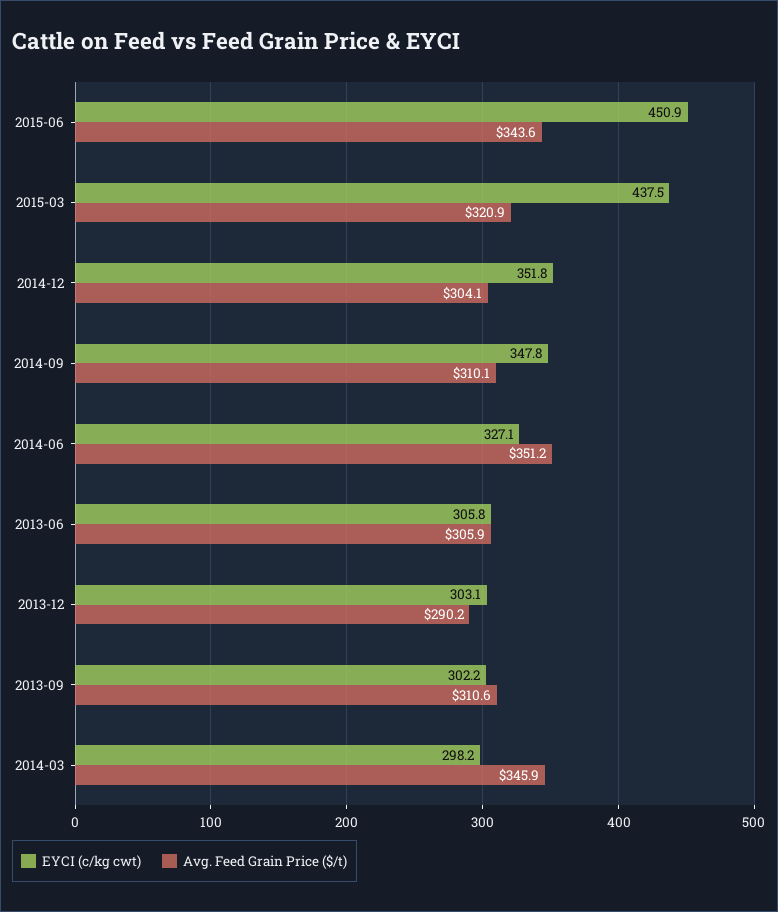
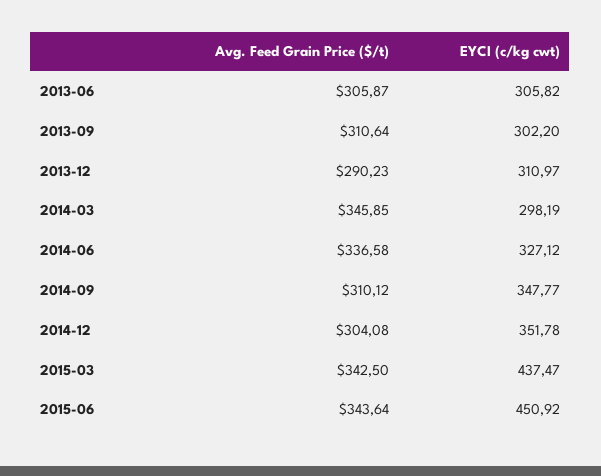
Avg. Feed Grain Price ($/t), 2015-03: 320.9 -> 342.5
Avg. Feed Grain Price ($/t), 2014-06: 351.2 -> 336.58
EYCI (c/kg cwt), 2013-12: 303.1 -> 310.97

